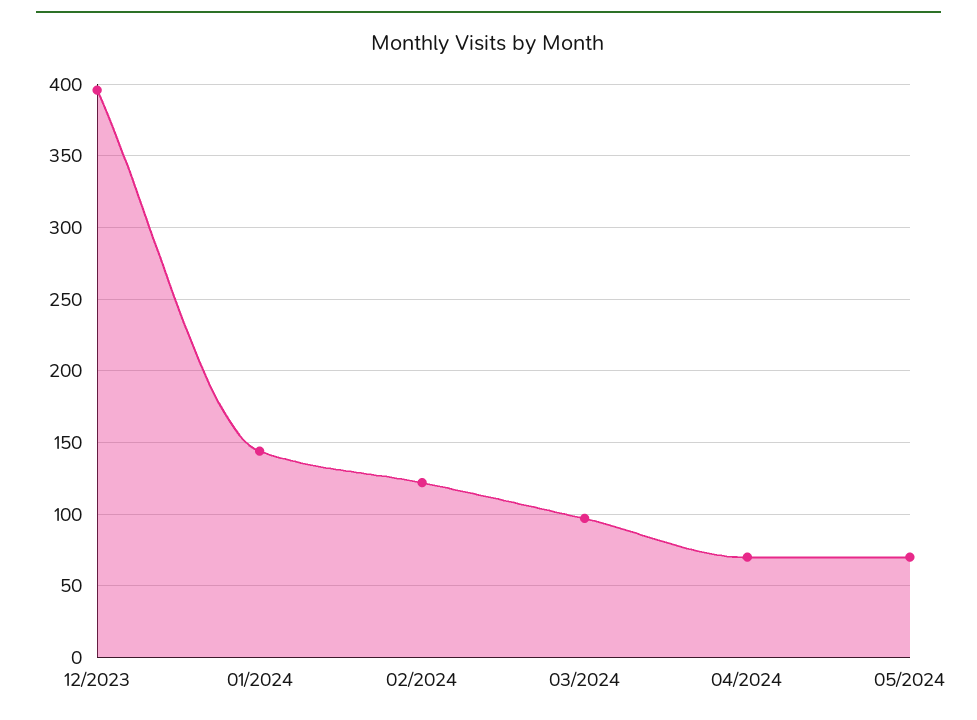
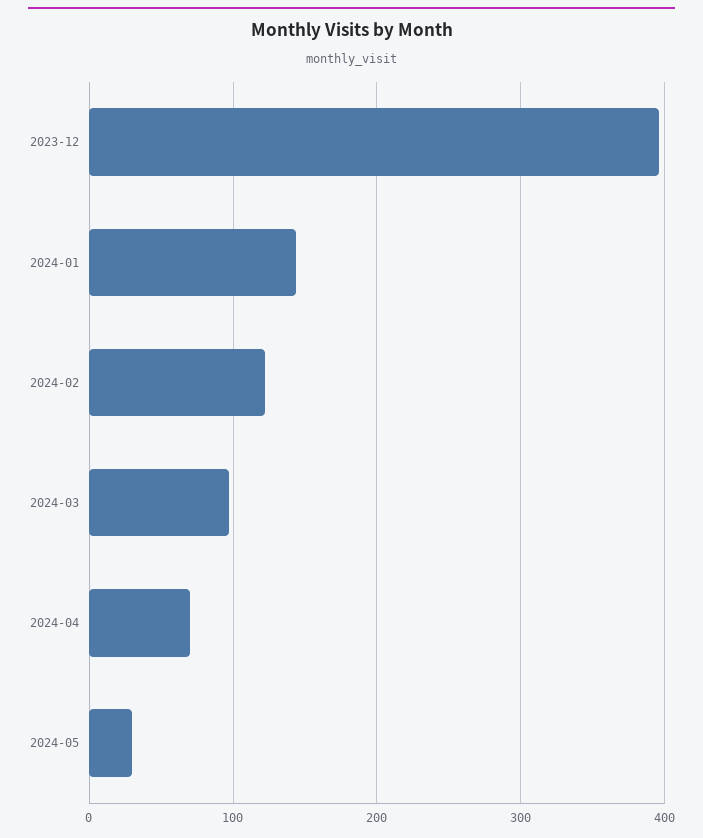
05/2024: 70 -> 30

